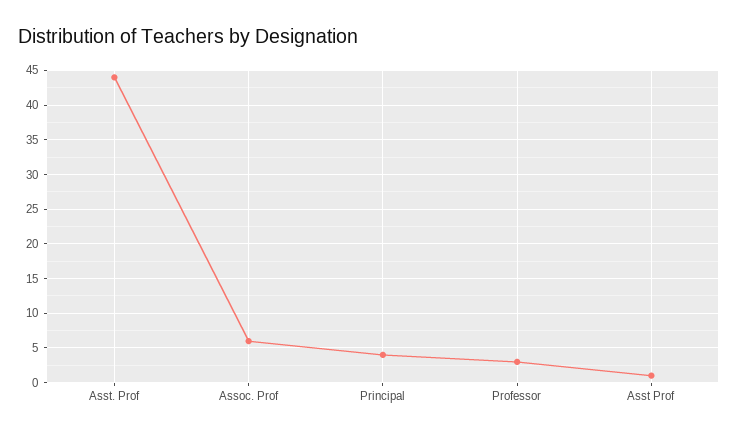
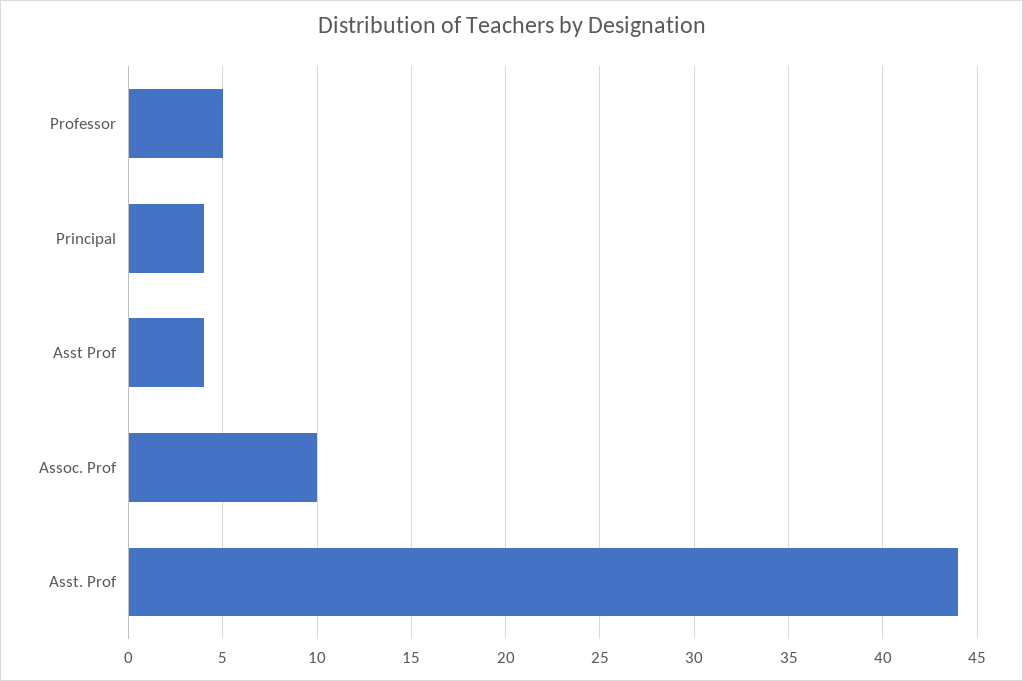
Assoc. Prof: 6 -> 10
Professor: 3 -> 5
Asst Prof: 1 -> 4

